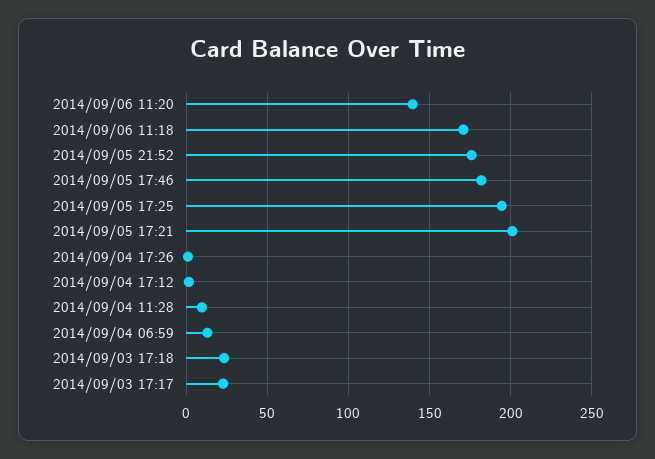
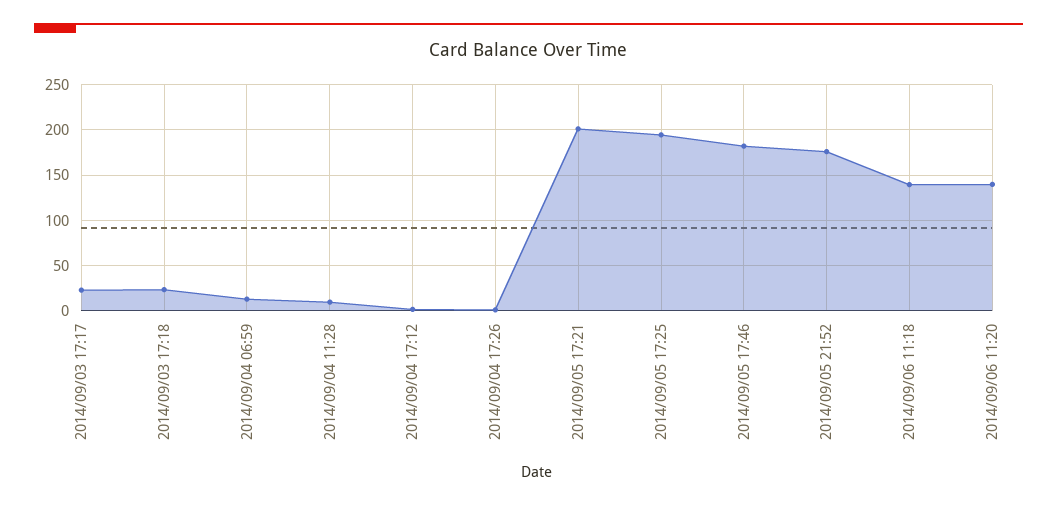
2014/09/06 11:18: 170 -> 140

